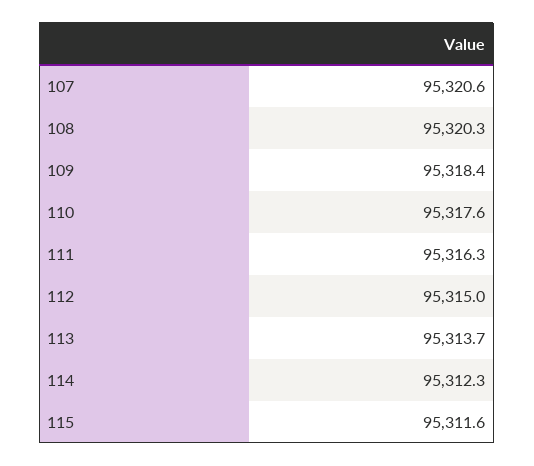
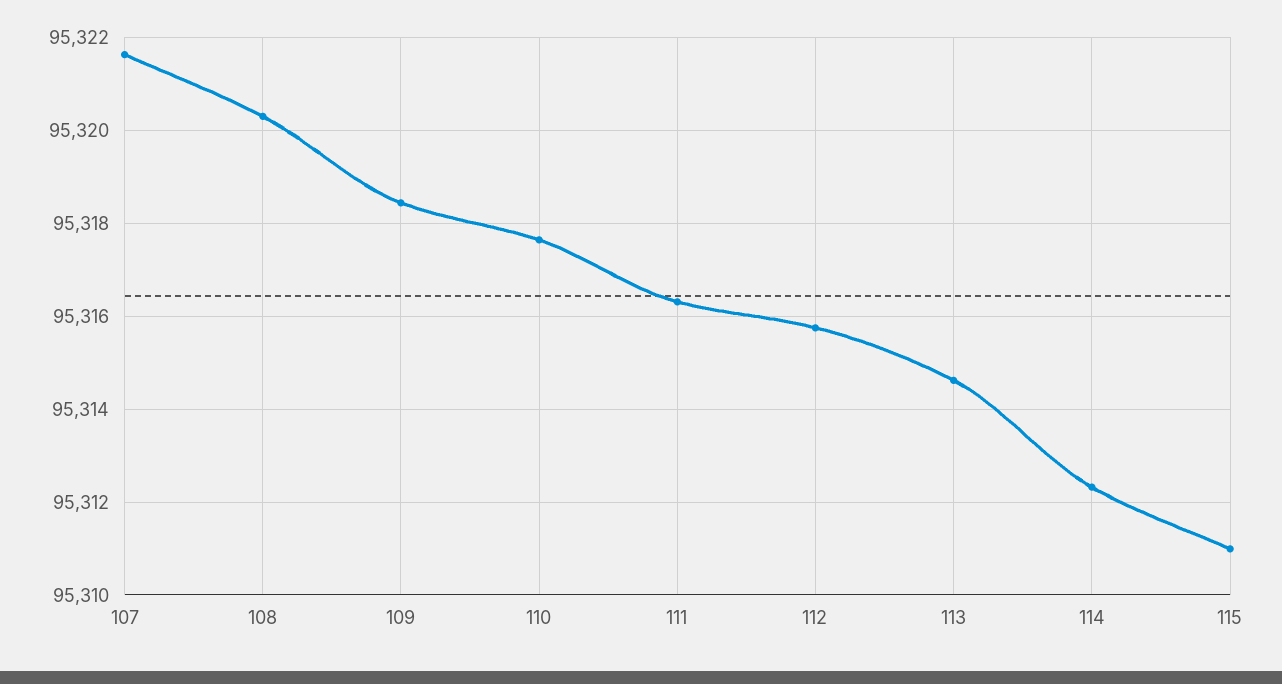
107: 95320.6 -> 95321.6
112: 95315 -> 95315.8
113: 95313.7 -> 95314.6
115: 95311.6 -> 95311

